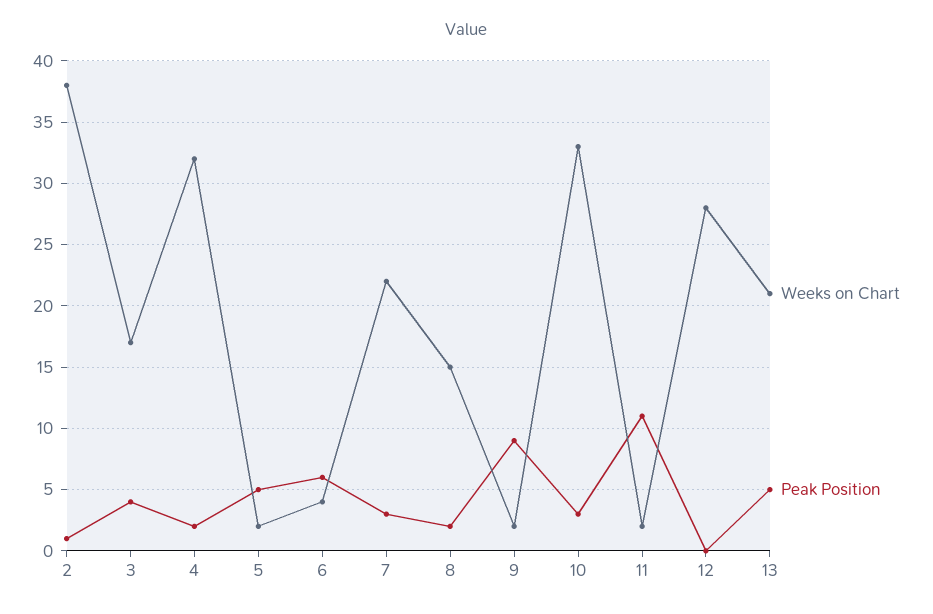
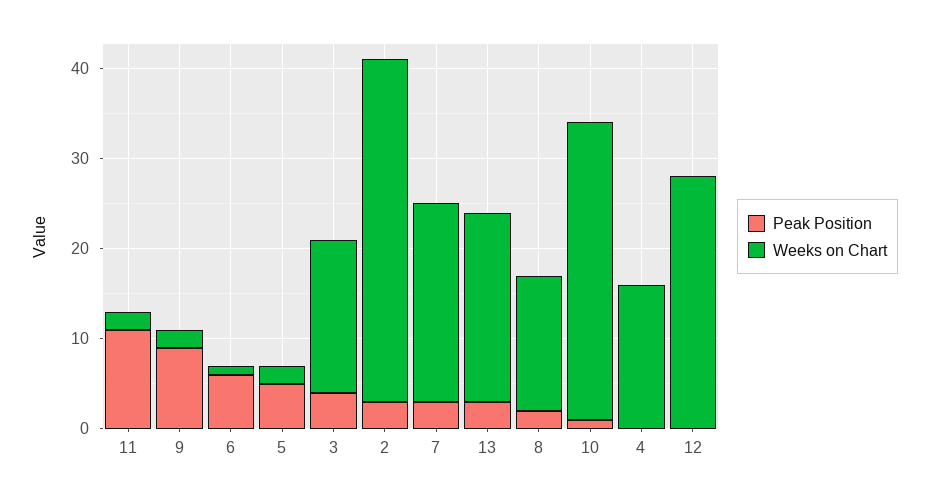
Peak Position, 2: 1 -> 3
Weeks on Chart, 4: 32 -> 16
Peak Position, 4: 2 -> 0
Weeks on Chart, 6: 4 -> 1
Peak Position, 10: 3 -> 1
Peak Position, 13: 5 -> 3

